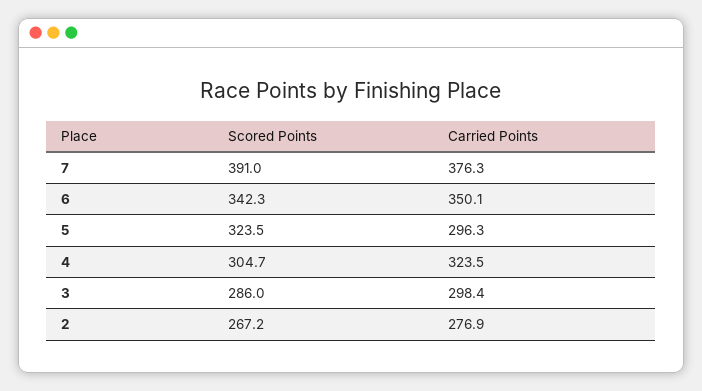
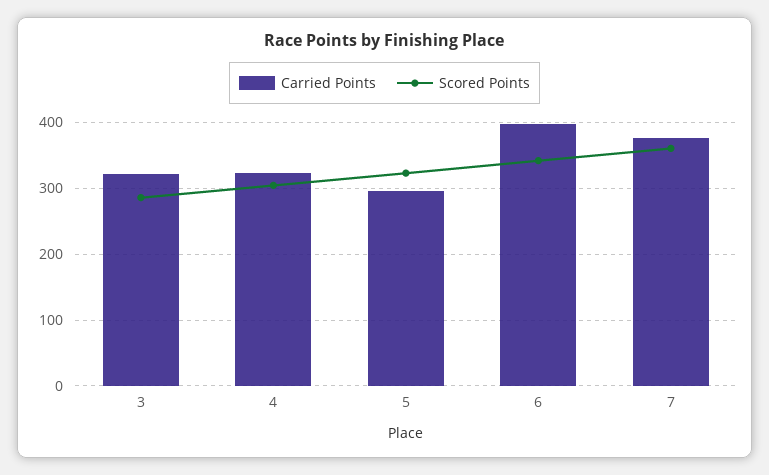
Scored Points, 7: 391 -> 360
Carried Points, 6: 350.1 -> 400
Carried Points, 3: 298.4 -> 320
Scored Points, 2: 267.2 -> none
Carried Points, 2: 276.9 -> none

